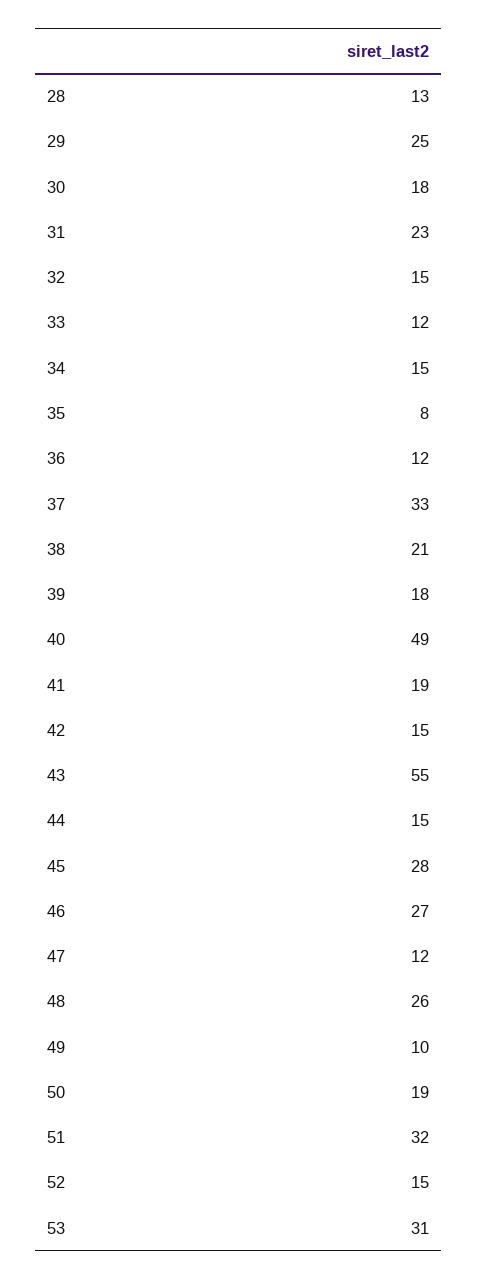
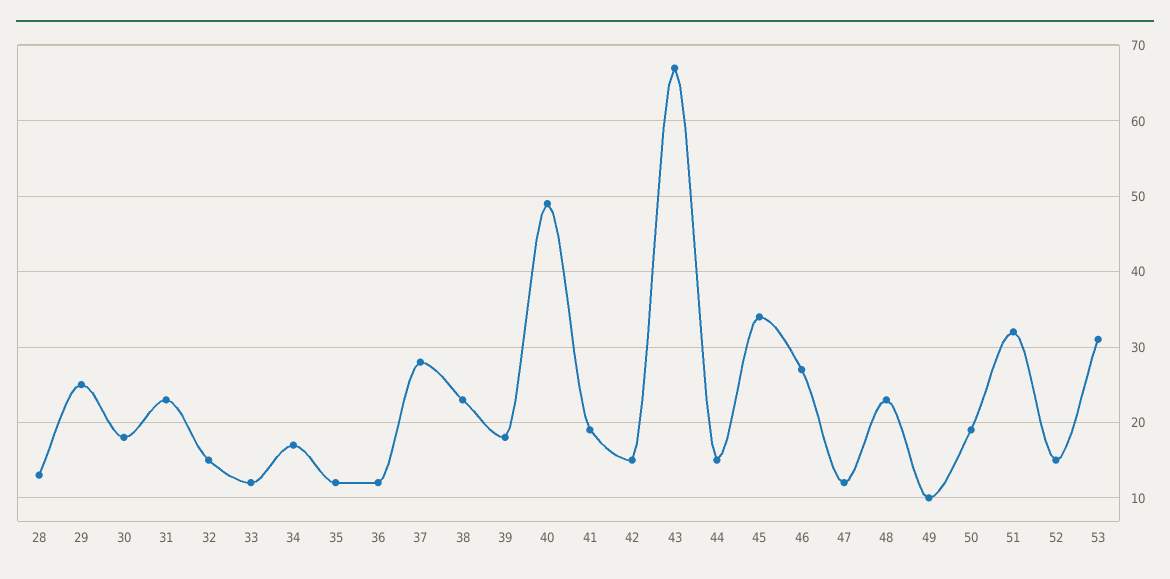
34: 15 -> 17
35: 8 -> 12
37: 33 -> 28
38: 21 -> 23
43: 55 -> 67
45: 28 -> 34
48: 26 -> 23

